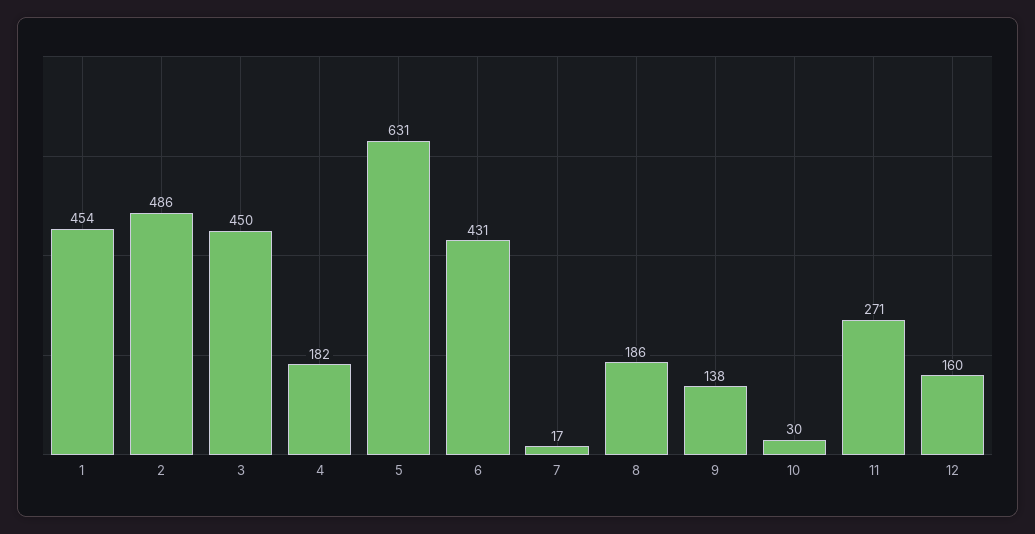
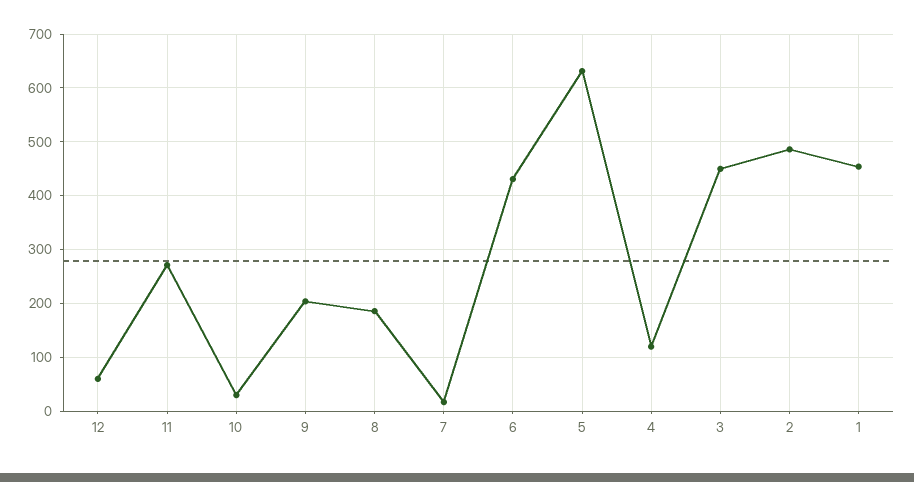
4: 182 -> 120
9: 138 -> 200
12: 160 -> 60

